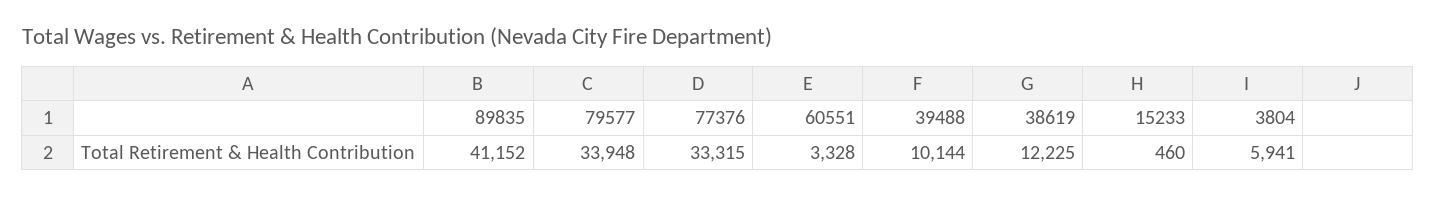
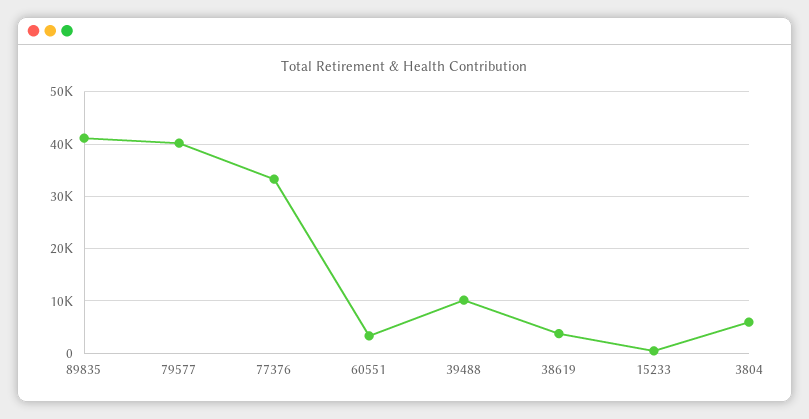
79577: 33948 -> 40000
38619: 12225 -> 4000

